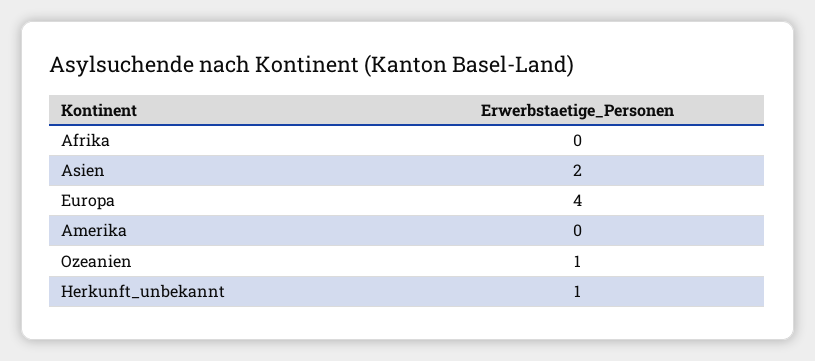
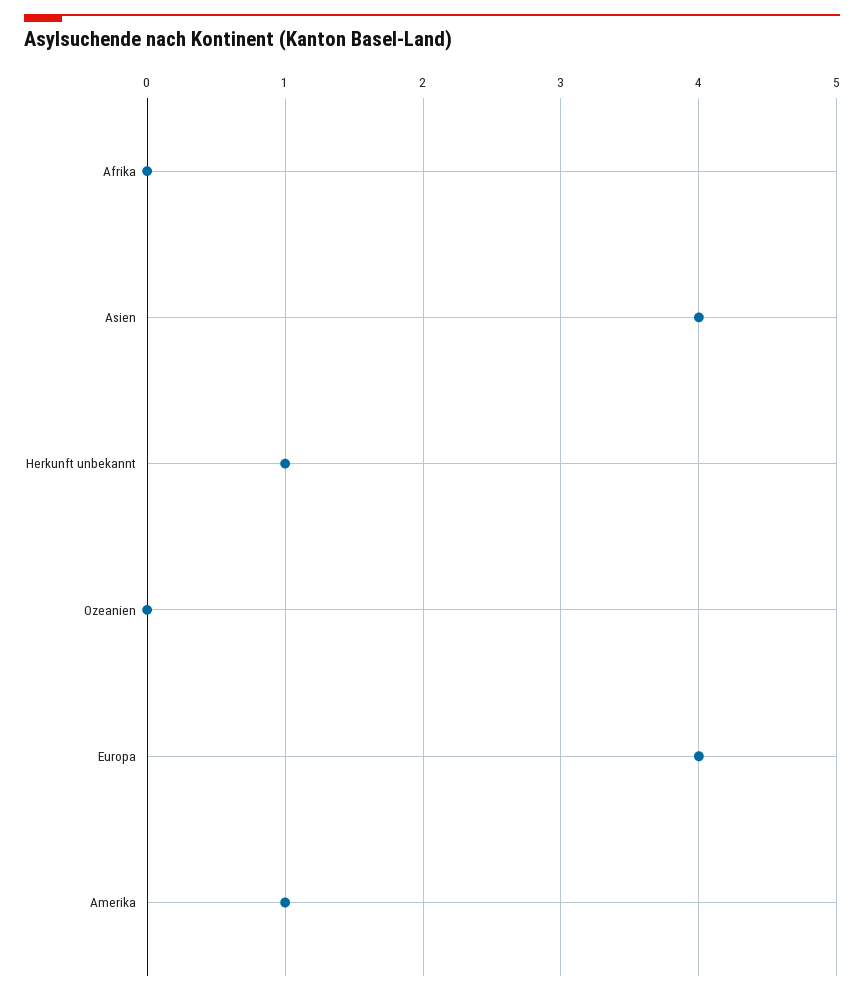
Asien: 2 -> 4
Amerika: 0 -> 1
Ozeanien: 1 -> 0

